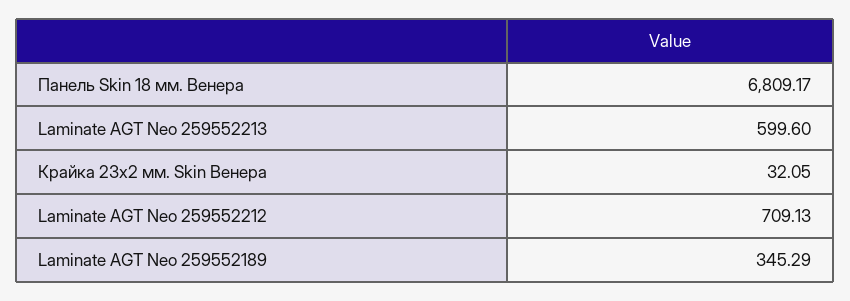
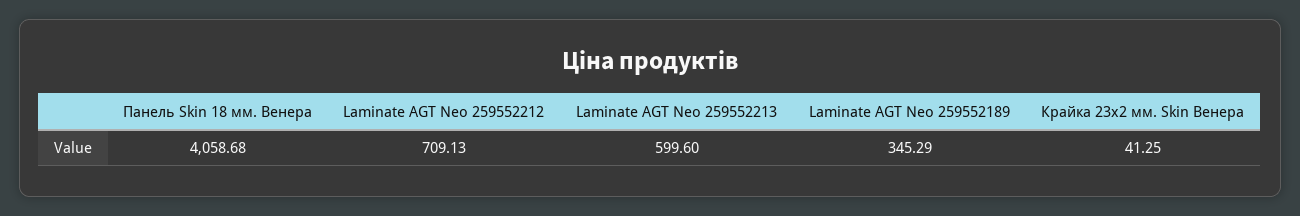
Панель Skin 18 мм. Венера: 6809.17 -> 4058.68
Крайка 23x2 мм. Skin Венера: 32.05 -> 41.25

